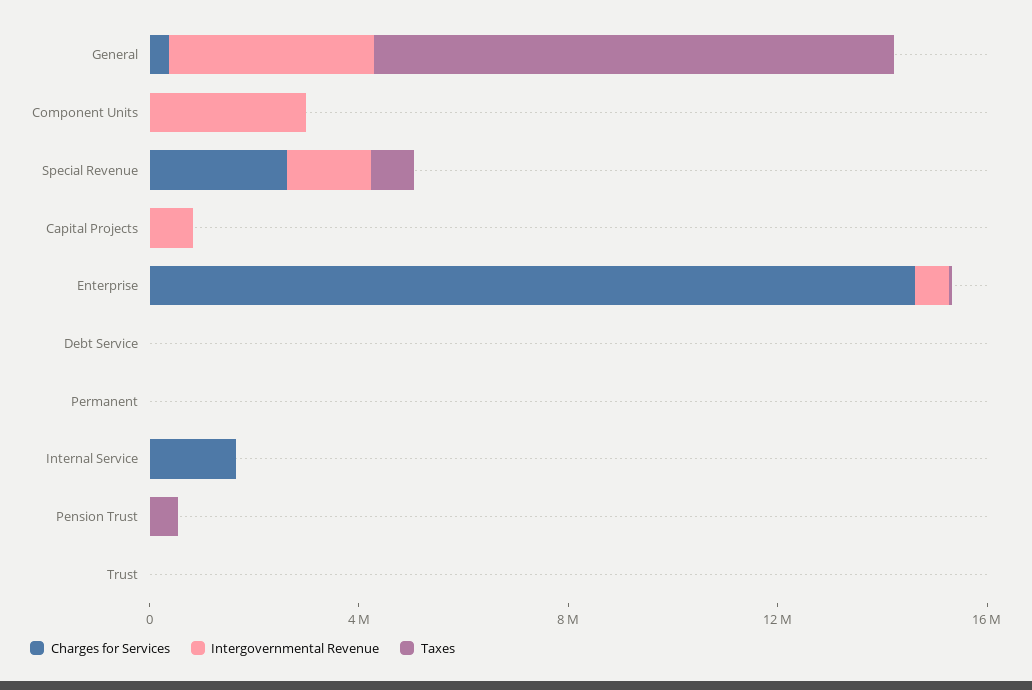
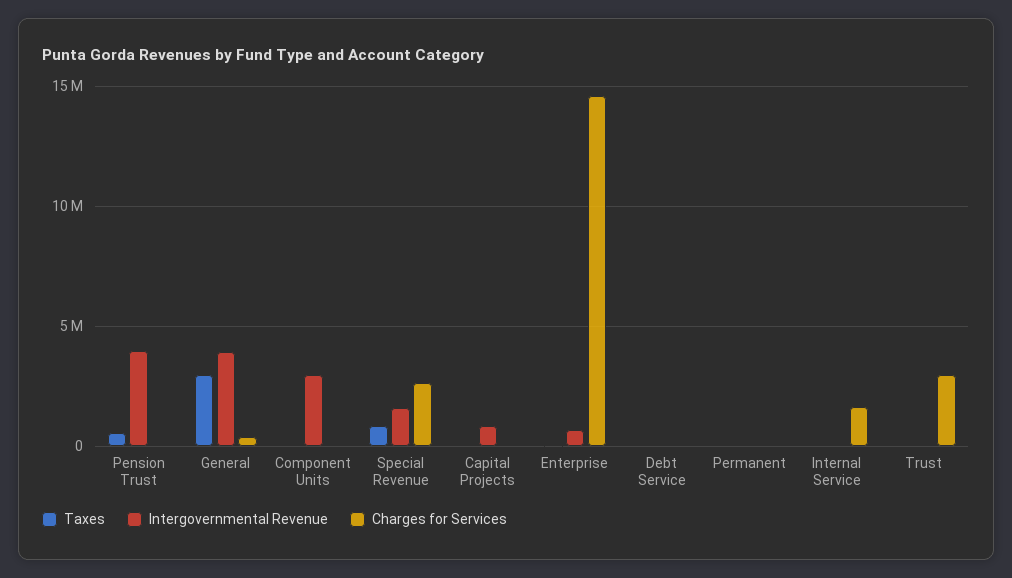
Taxes, General: 10000000 -> 3000000
Intergovernmental Revenue, Pension Trust: 0 -> 4000000
Charges for Services, Trust: 0 -> 3000000

